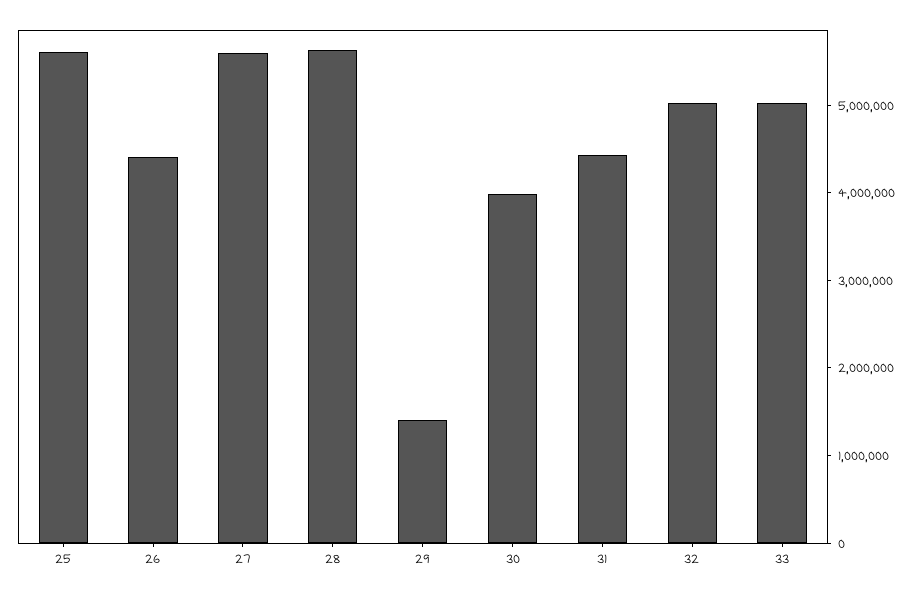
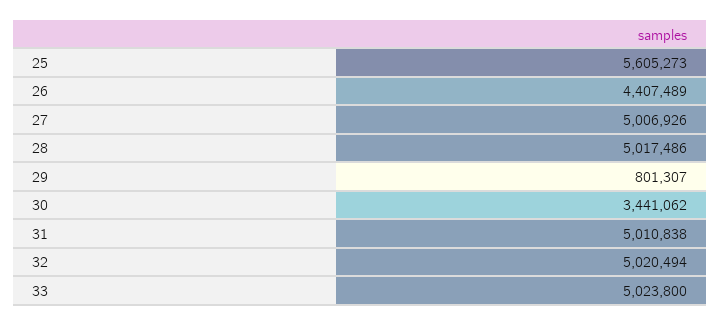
27: 5600000 -> 5006926
28: 5600000 -> 5017486
29: 1400000 -> 801307
30: 4000000 -> 3441062
31: 4400000 -> 5010838

